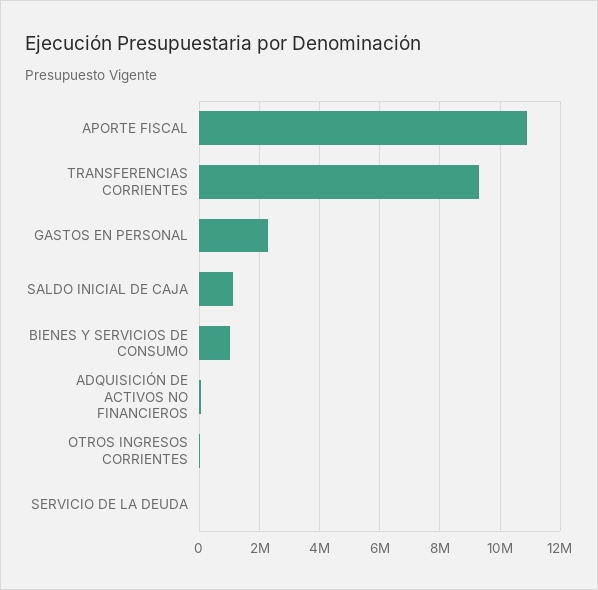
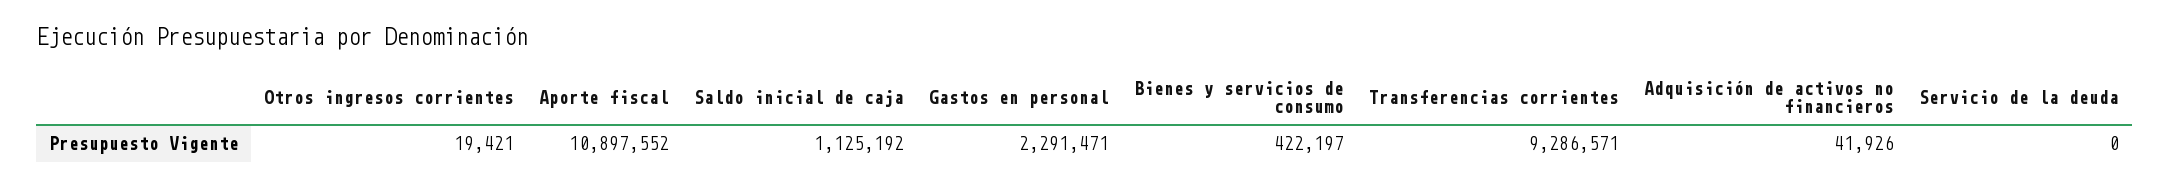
BIENES Y SERVICIOS DE CONSUMO: 1000000 -> 422197

